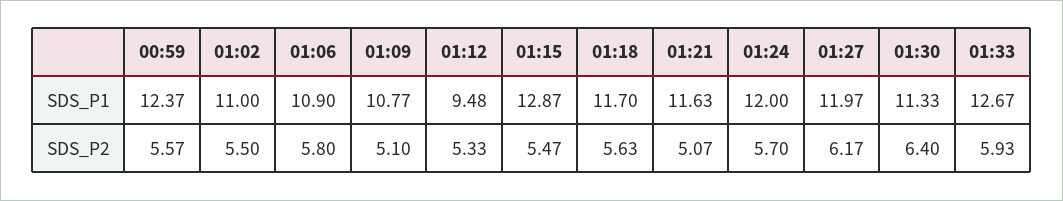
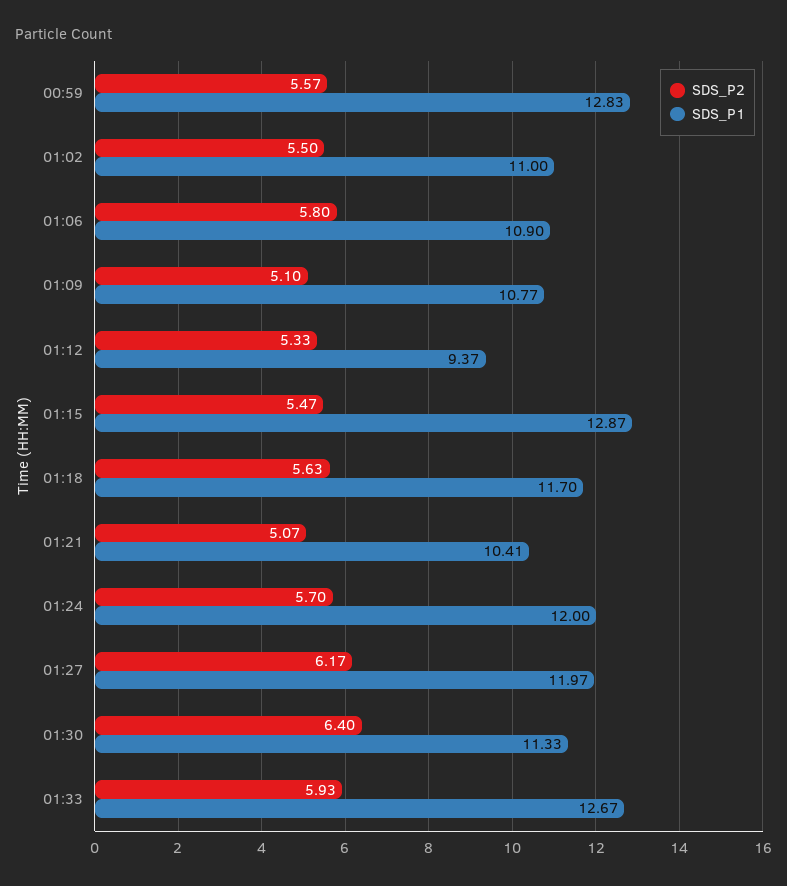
SDS_P1, 00:59: 12.37 -> 12.83
SDS_P1, 01:12: 9.48 -> 9.37
SDS_P1, 01:21: 11.63 -> 10.41

